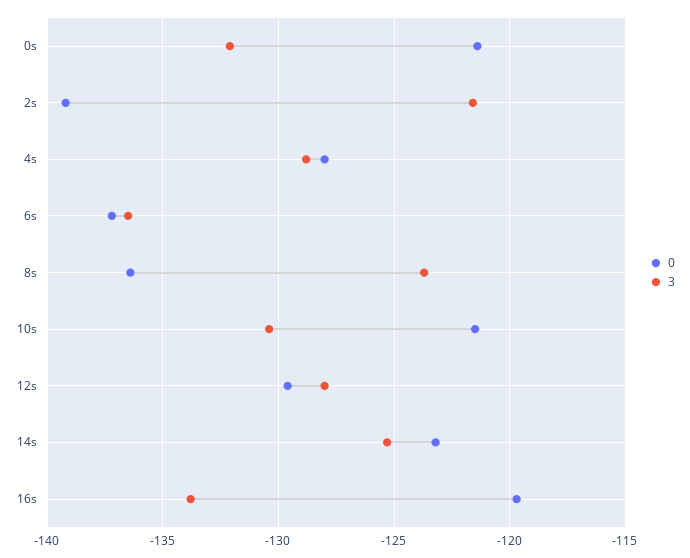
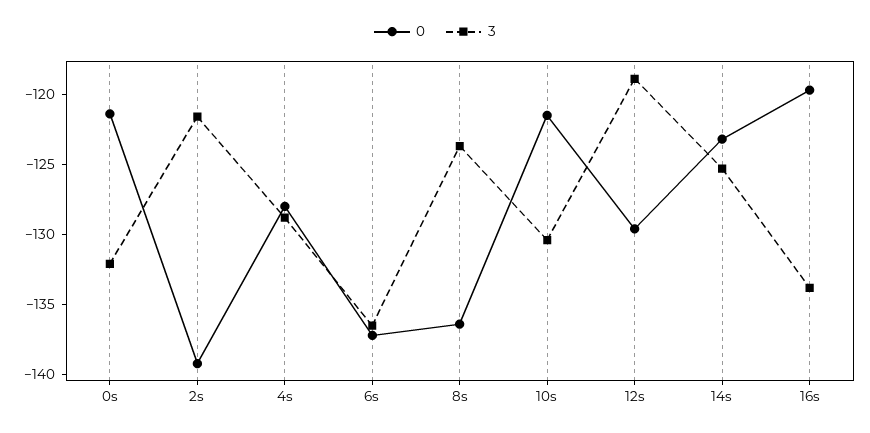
3, 12s: -128 -> -119

